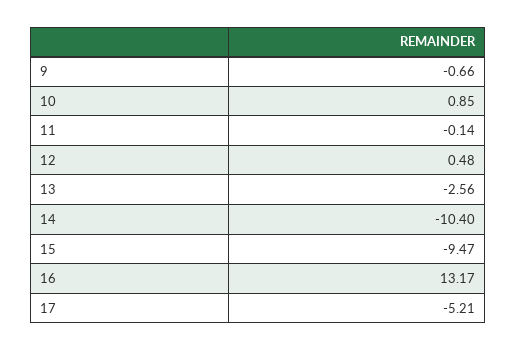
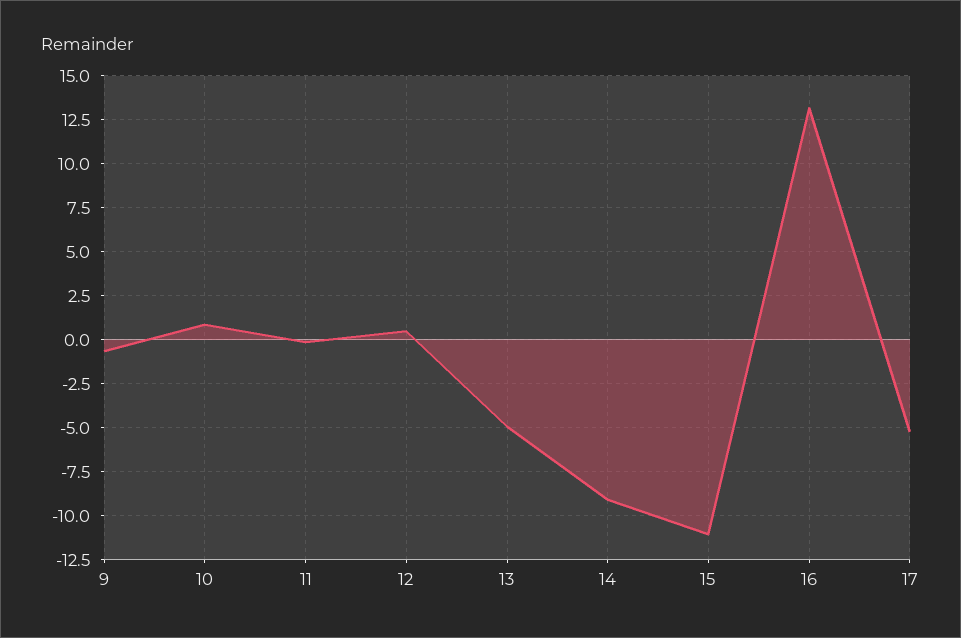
13: -2.56 -> -5
14: -10.4 -> -9
15: -9.47 -> -11

